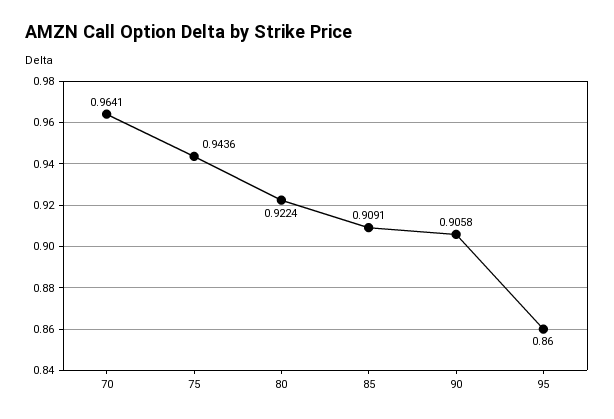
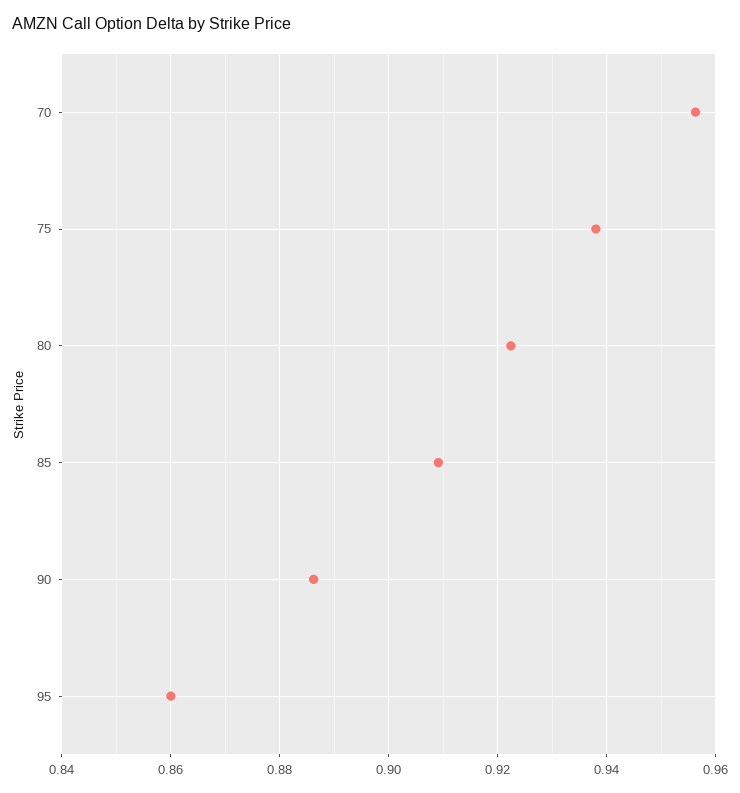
70: 0.9641 -> 0.956
75: 0.9436 -> 0.938
90: 0.9058 -> 0.886

